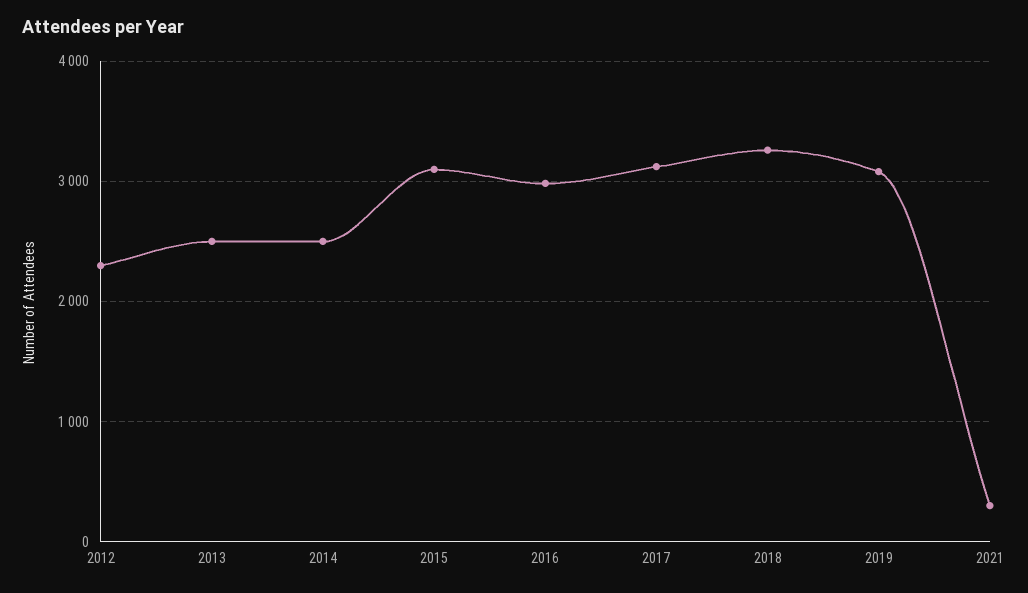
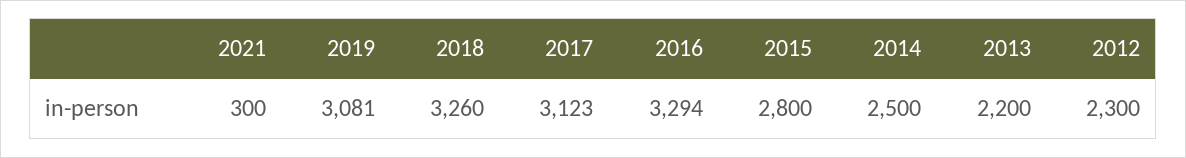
2013: 2500 -> 2200
2015: 3100 -> 2800
2016: 3000 -> 3294

